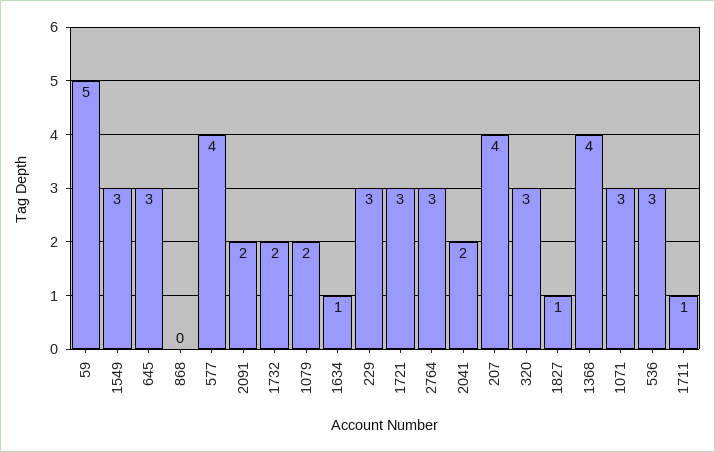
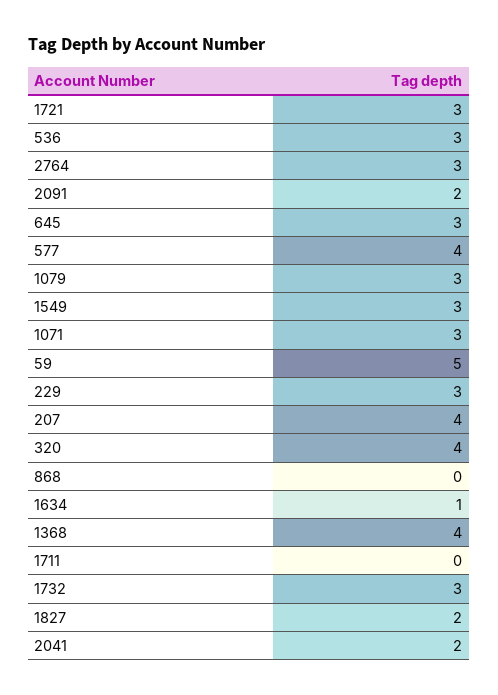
1732: 2 -> 3
1079: 2 -> 3
320: 3 -> 4
1827: 1 -> 2
1711: 1 -> 0

